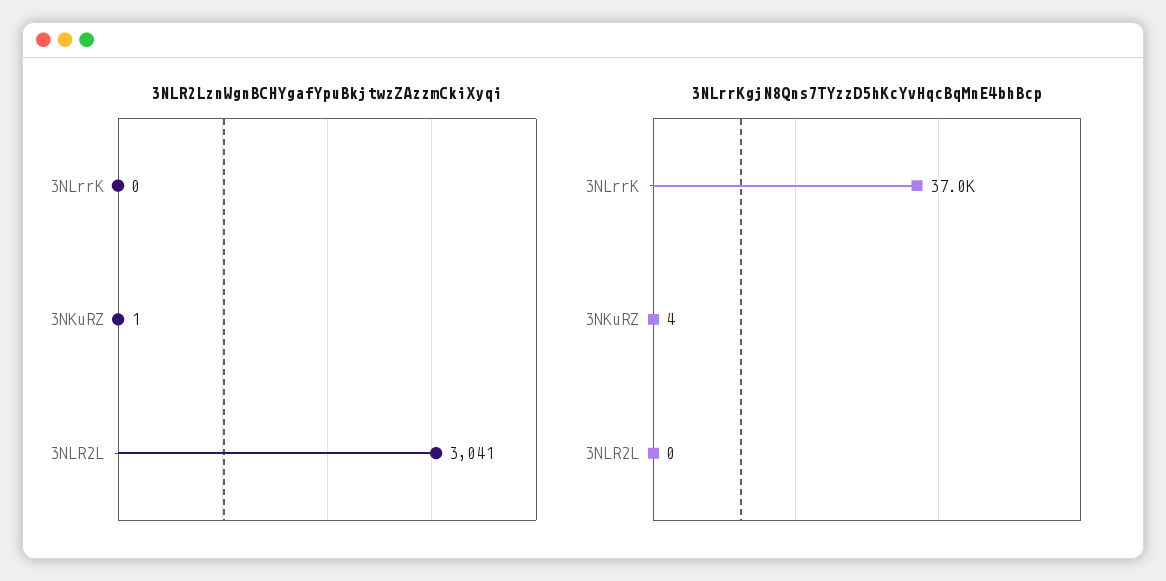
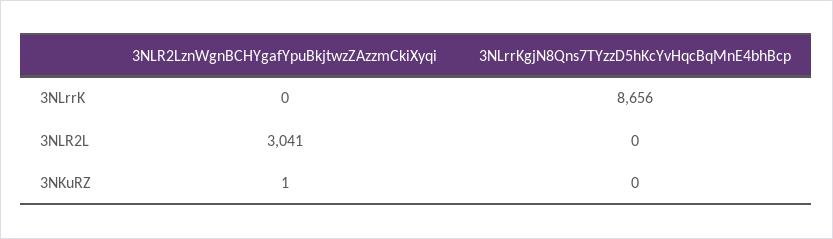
3NLrrKgjN8Qns7TYzzD5hKcYvHqcBqMnE4bhBcp, 3NLrrK: 37000 -> 8656
3NLrrKgjN8Qns7TYzzD5hKcYvHqcBqMnE4bhBcp, 3NKuRZ: 4 -> 0

